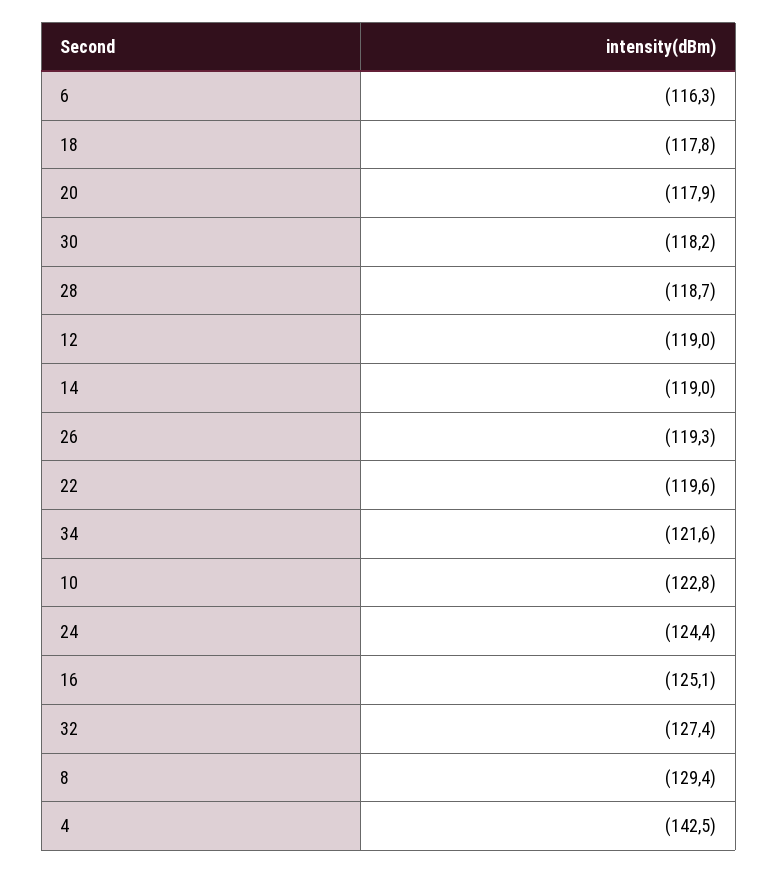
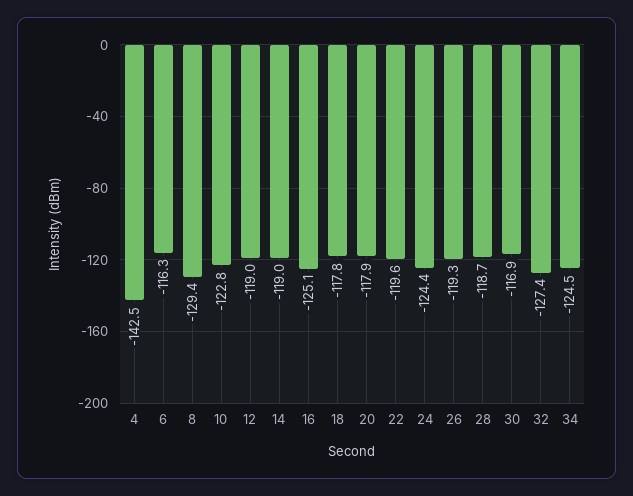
30: -118.2 -> -116.9
34: -121.6 -> -124.5

